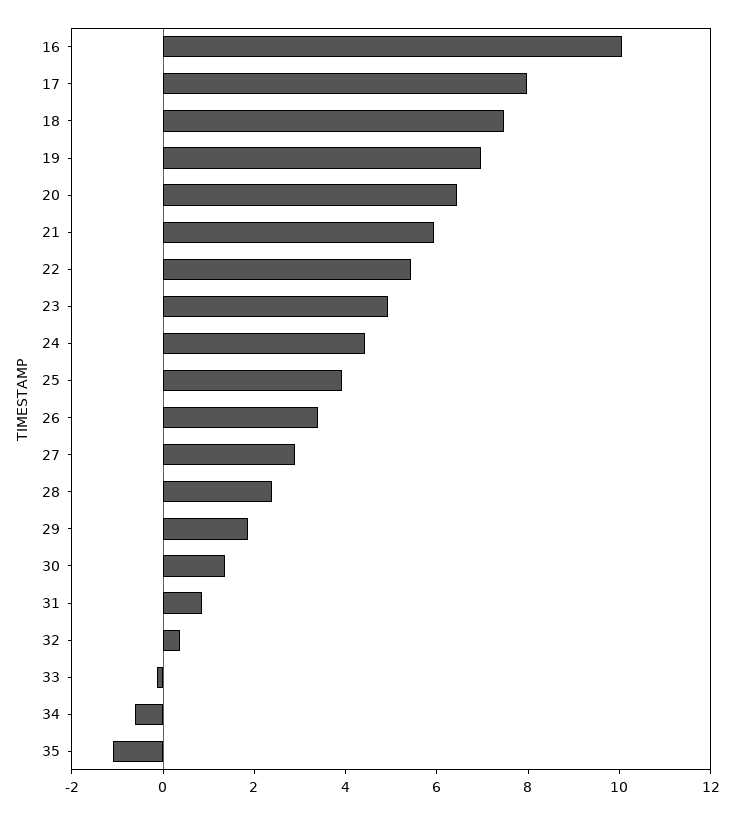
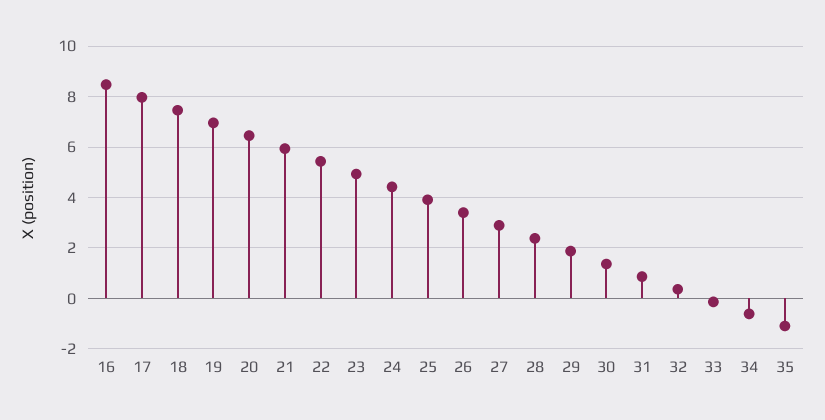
16: 10 -> 8.5

